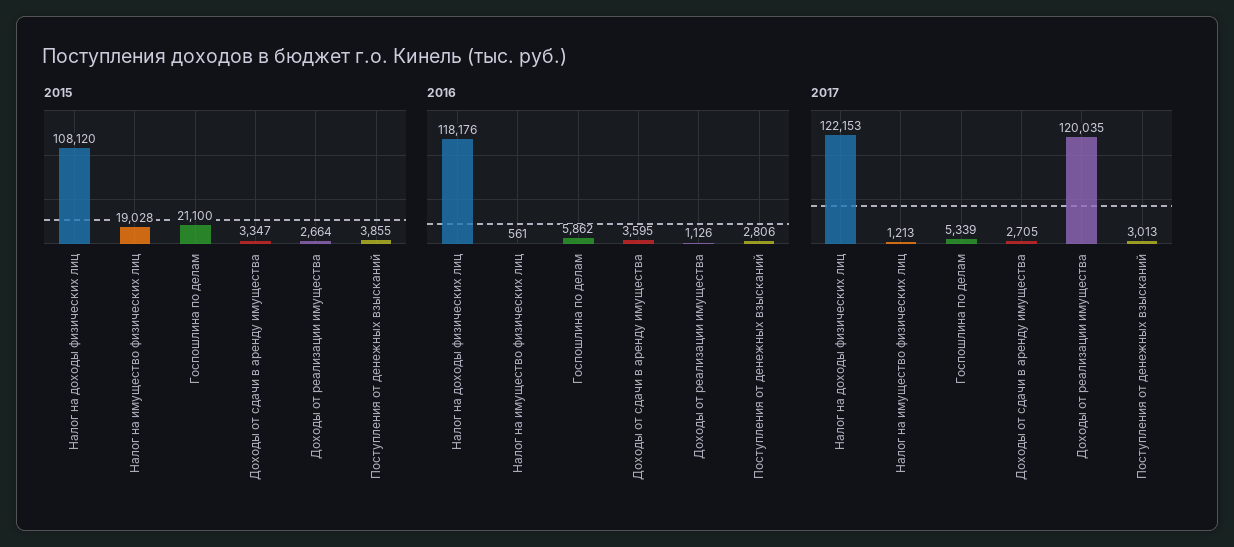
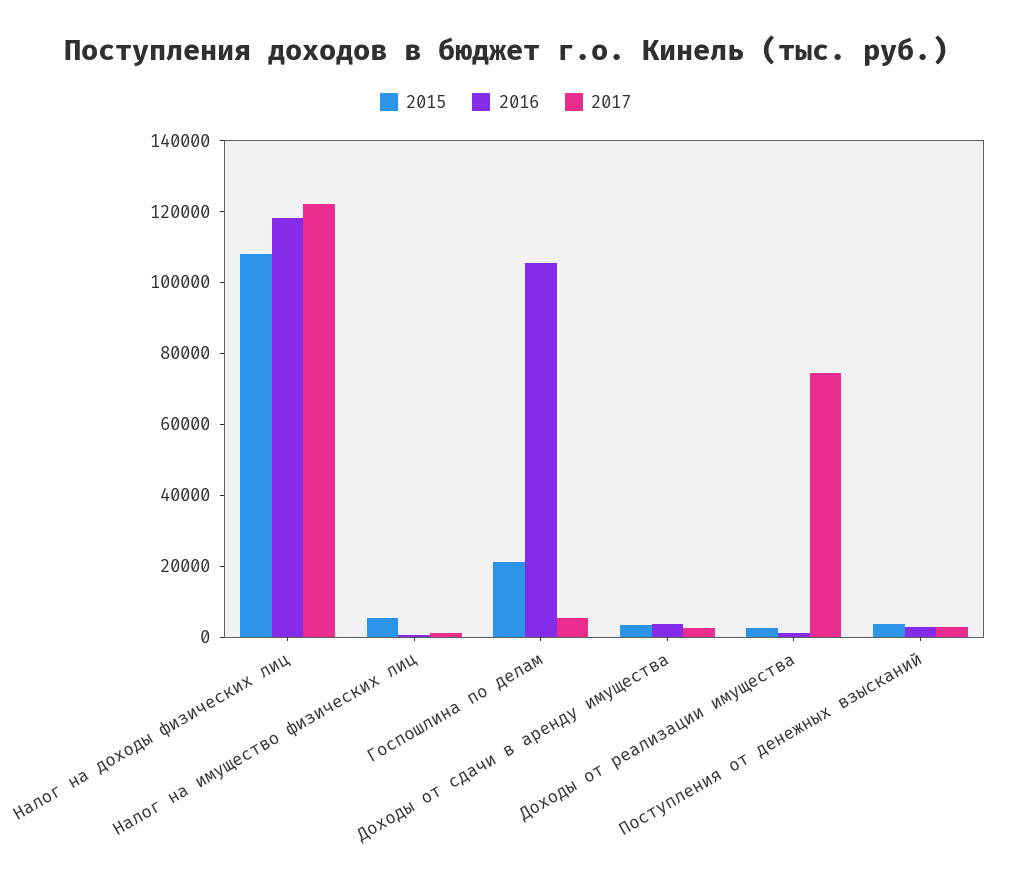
2015, Налог на имущество физических лиц: 19028 -> 5000
2016, Госпошлина по делам: 5862 -> 105000
2017, Доходы от реализации имущества: 120035 -> 75000

